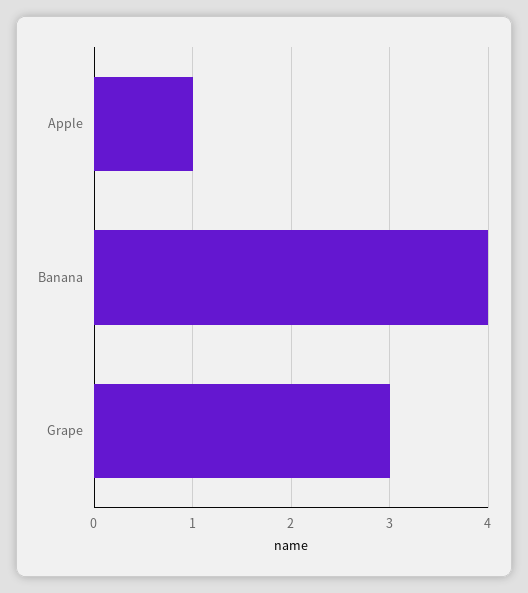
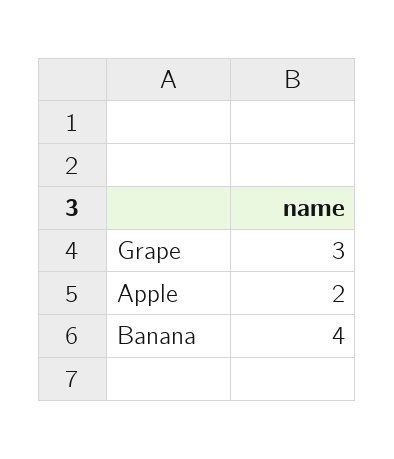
Apple: 1 -> 2

